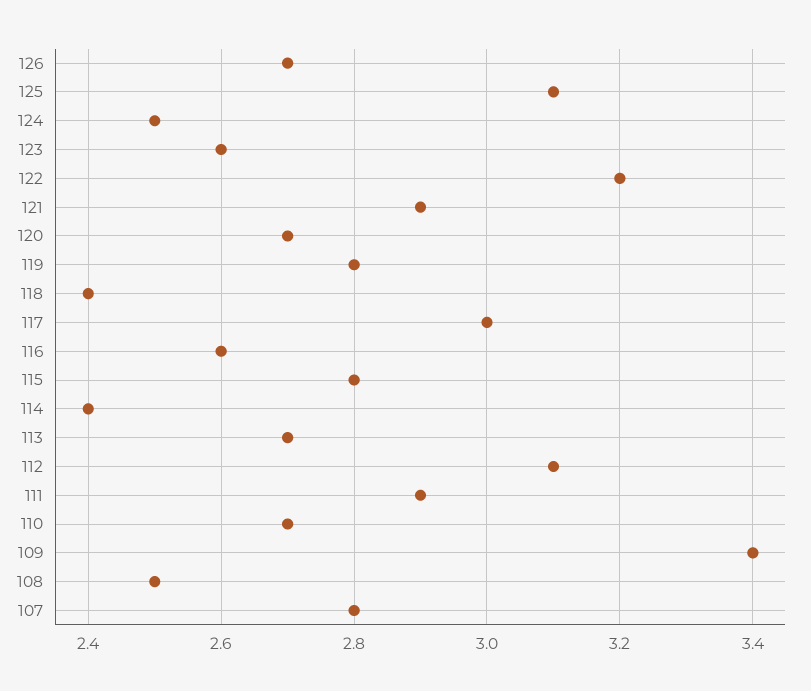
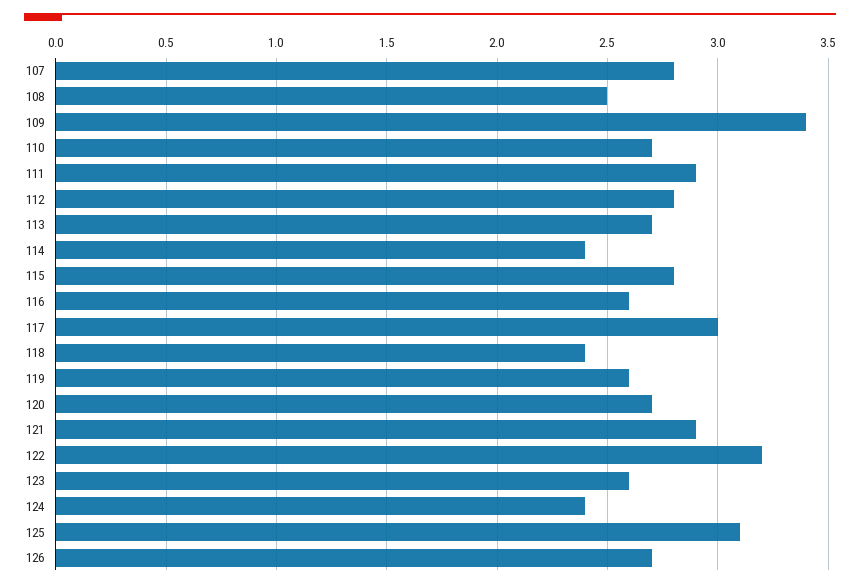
124: 2.5 -> 2.4
119: 2.8 -> 2.6
112: 3.1 -> 2.8

